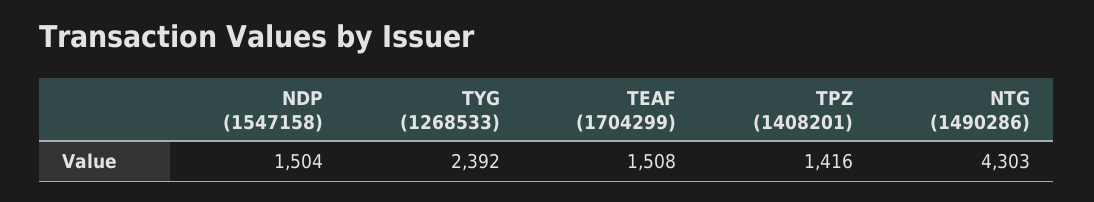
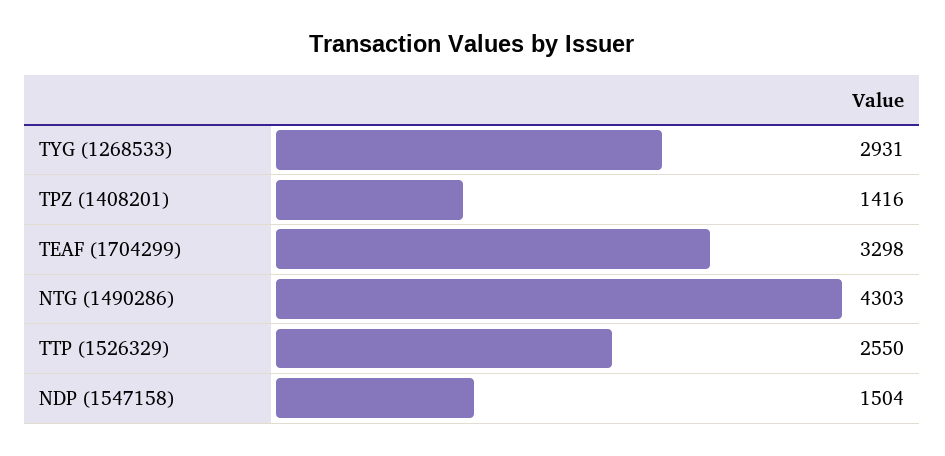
TYG (1268533): 2392 -> 2931
TEAF (1704299): 1508 -> 3298
TTP (1526329): none -> 2550

